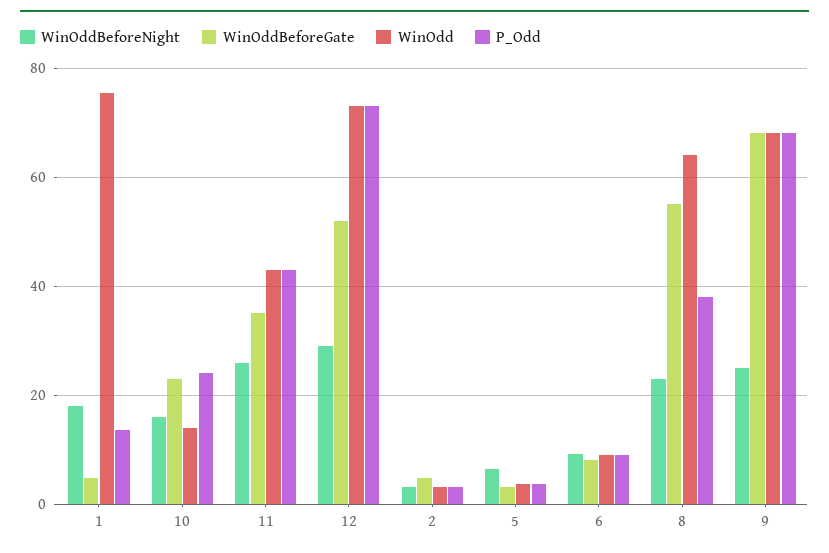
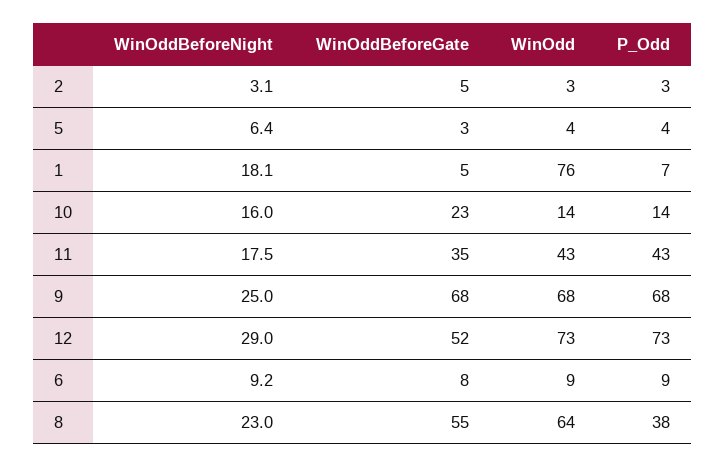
P_Odd, 1: 14 -> 7
P_Odd, 10: 24 -> 14
WinOddBeforeNight, 11: 26 -> 17.5

